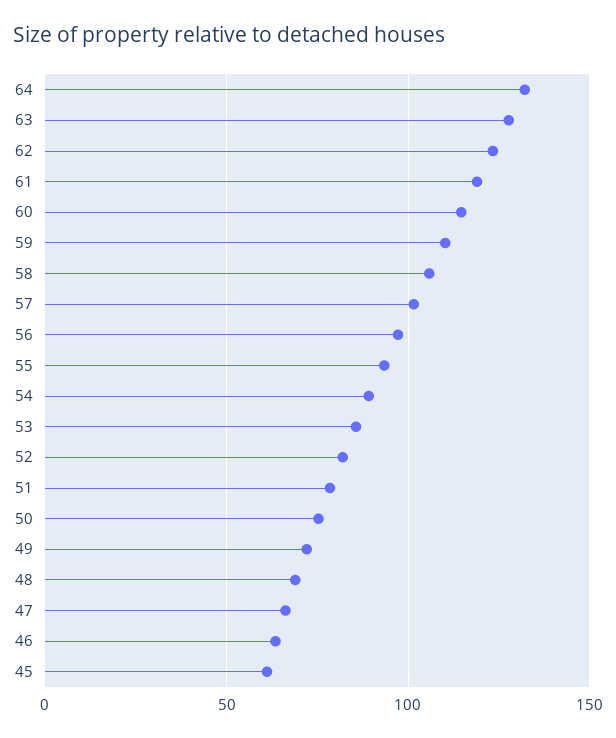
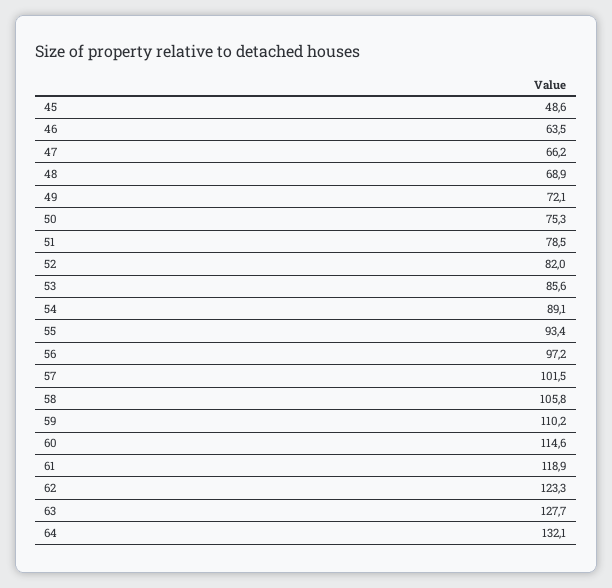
45: 60 -> 48.6

